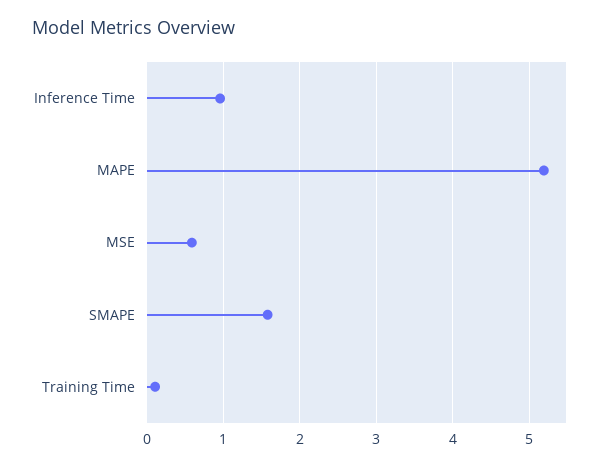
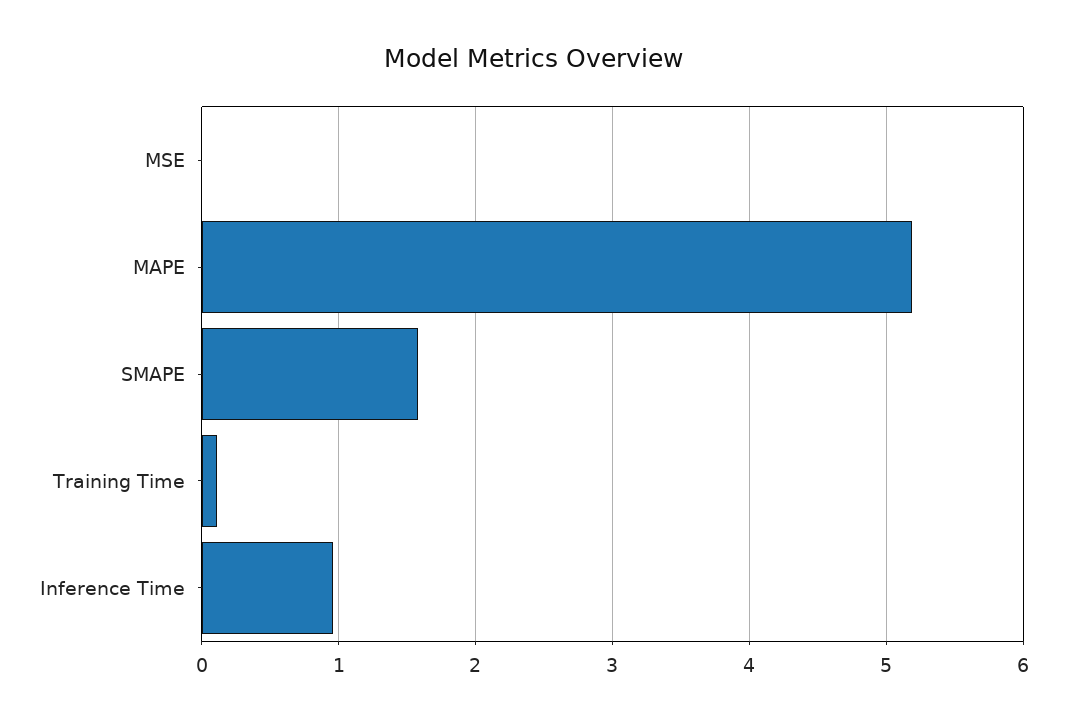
MSE: 0.6 -> 0

